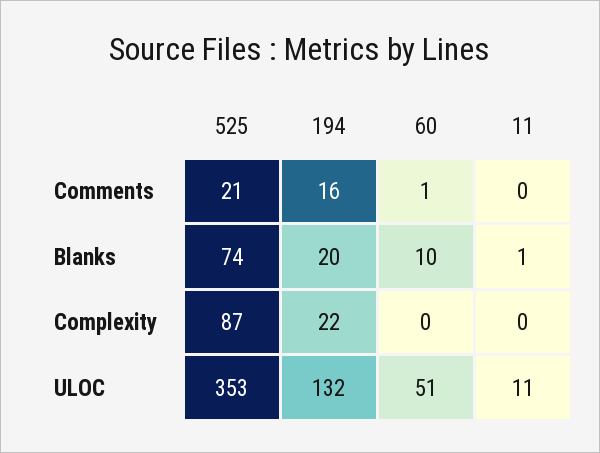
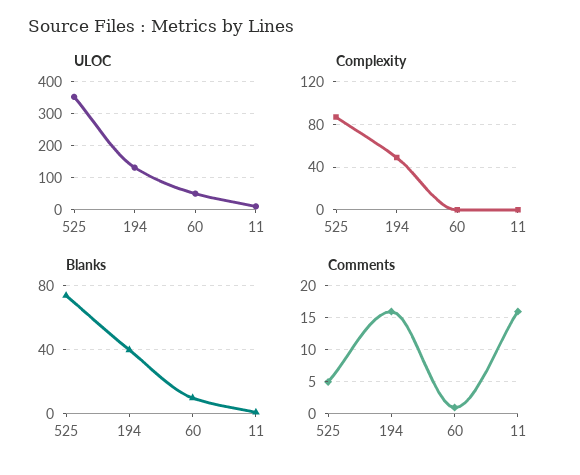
Comments, 525: 21 -> 5
Comments, 11: 0 -> 16
Blanks, 194: 20 -> 40
Complexity, 194: 22 -> 50

